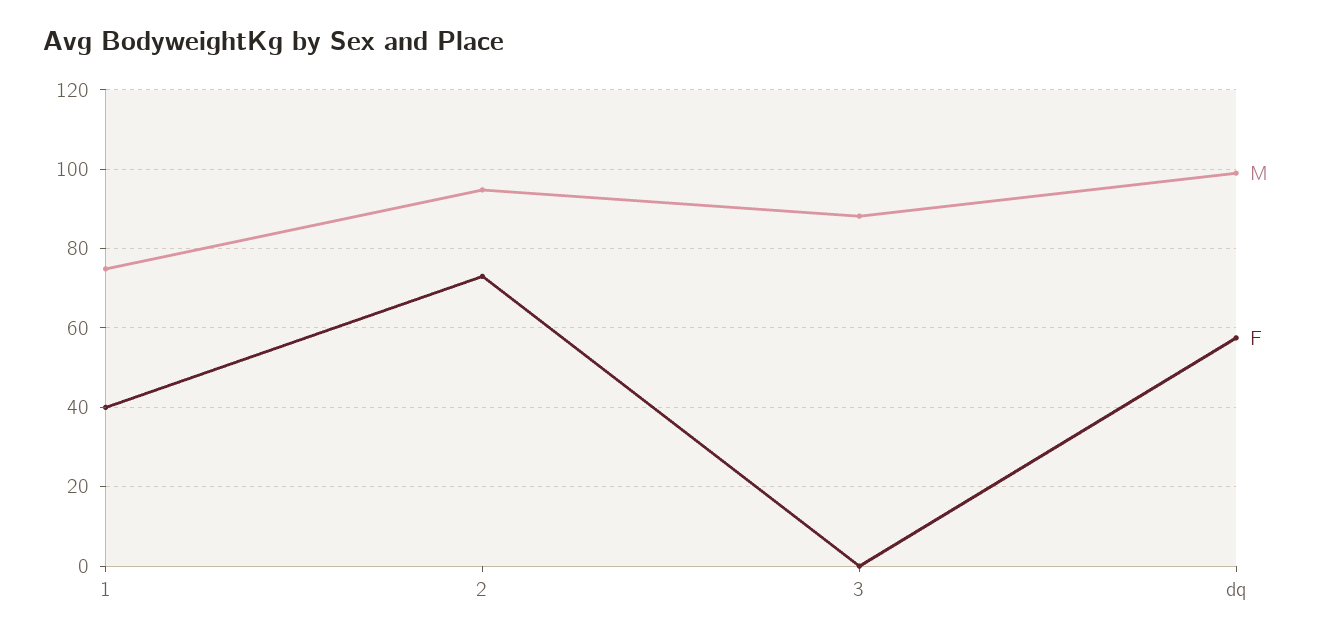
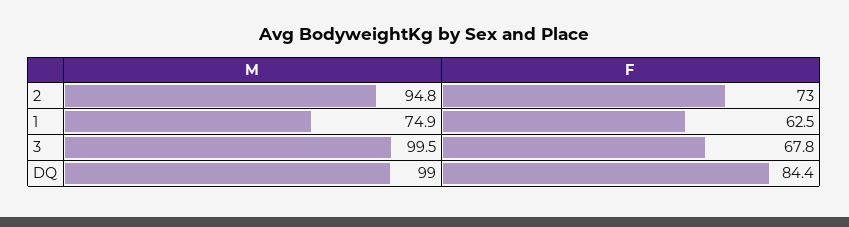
F, 1: 40 -> 62.5
M, 3: 88 -> 99.5
F, 3: 0 -> 67.8
F, dq: 58 -> 84.4

